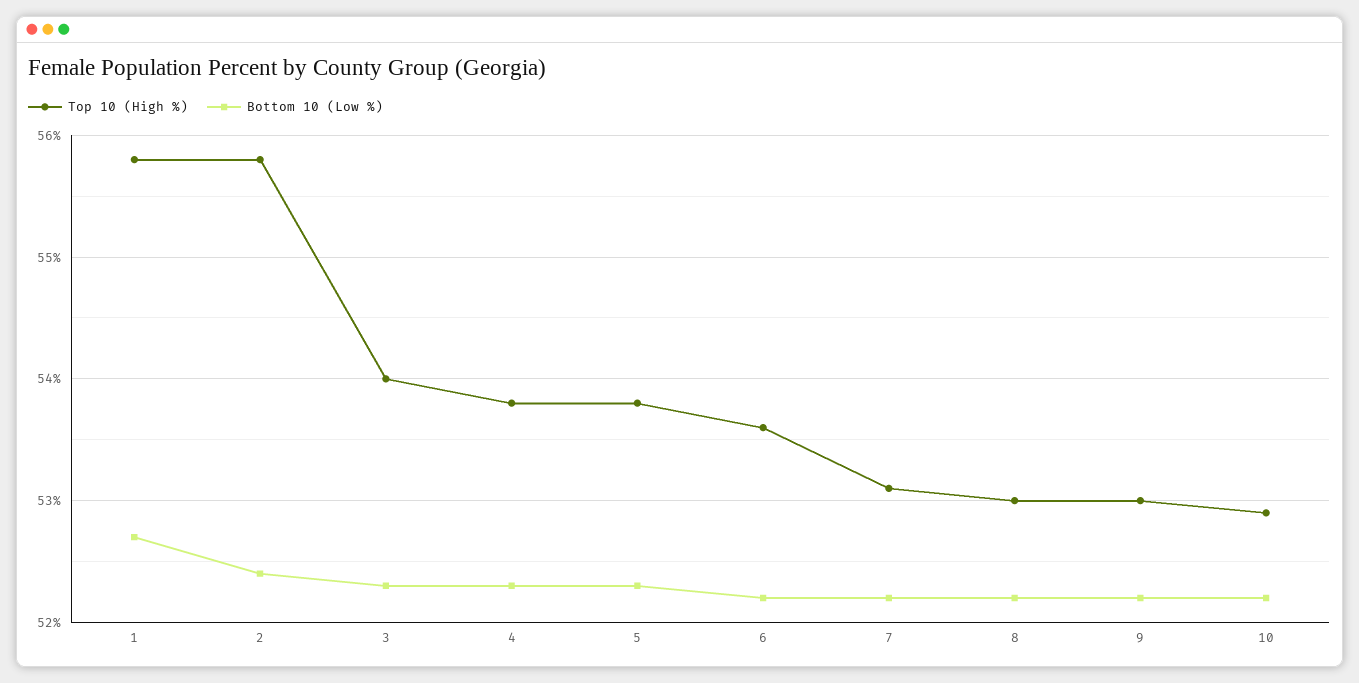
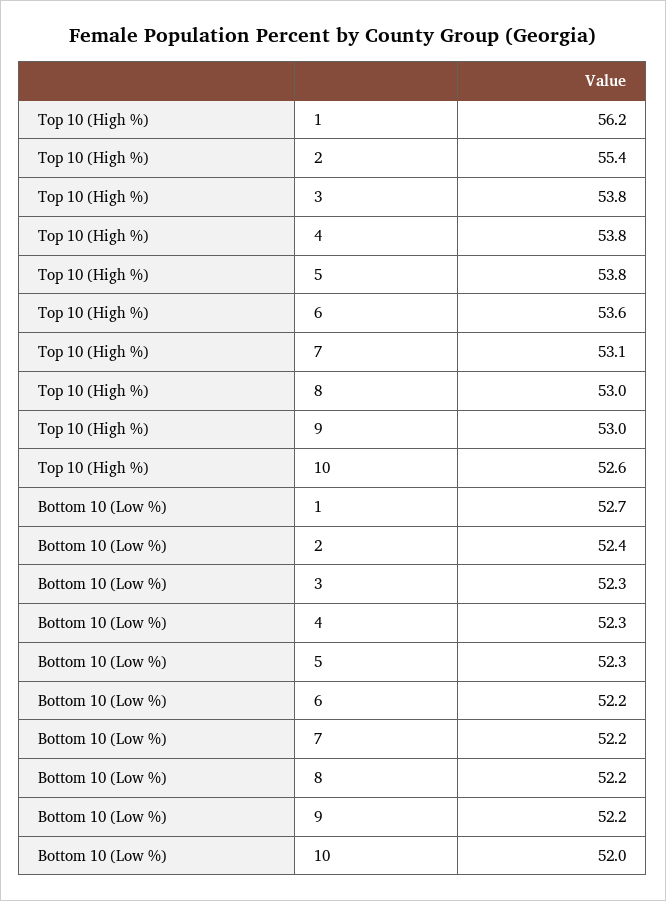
Top 10 (High %), 1: 55.8 -> 56.2
Top 10 (High %), 2: 55.8 -> 55.4
Top 10 (High %), 3: 54 -> 53.8
Top 10 (High %), 10: 52.9 -> 52.6
Bottom 10 (Low %), 10: 52.2 -> 52

